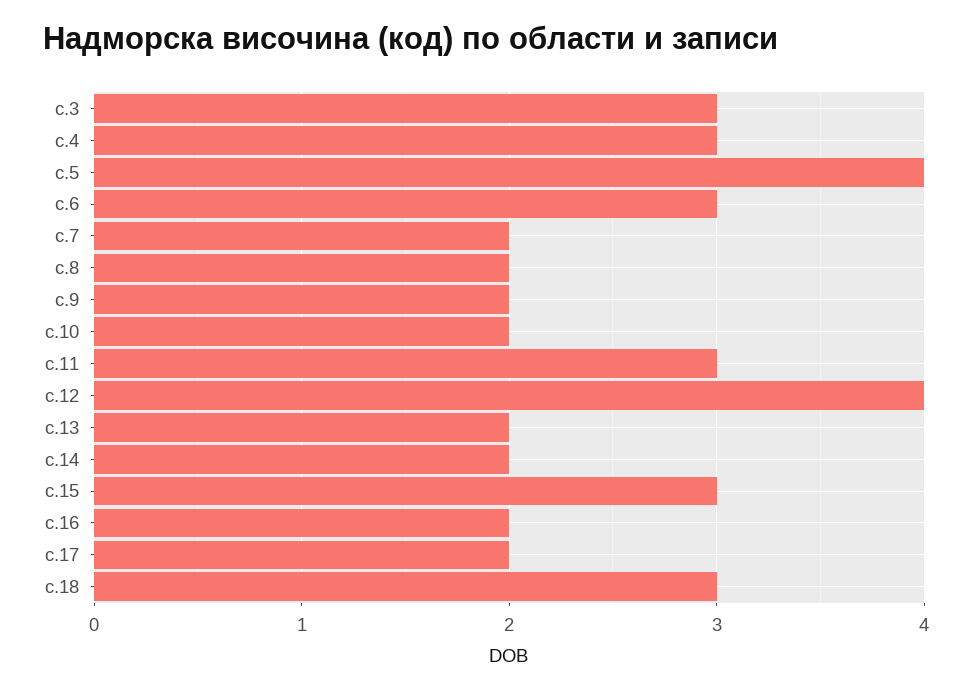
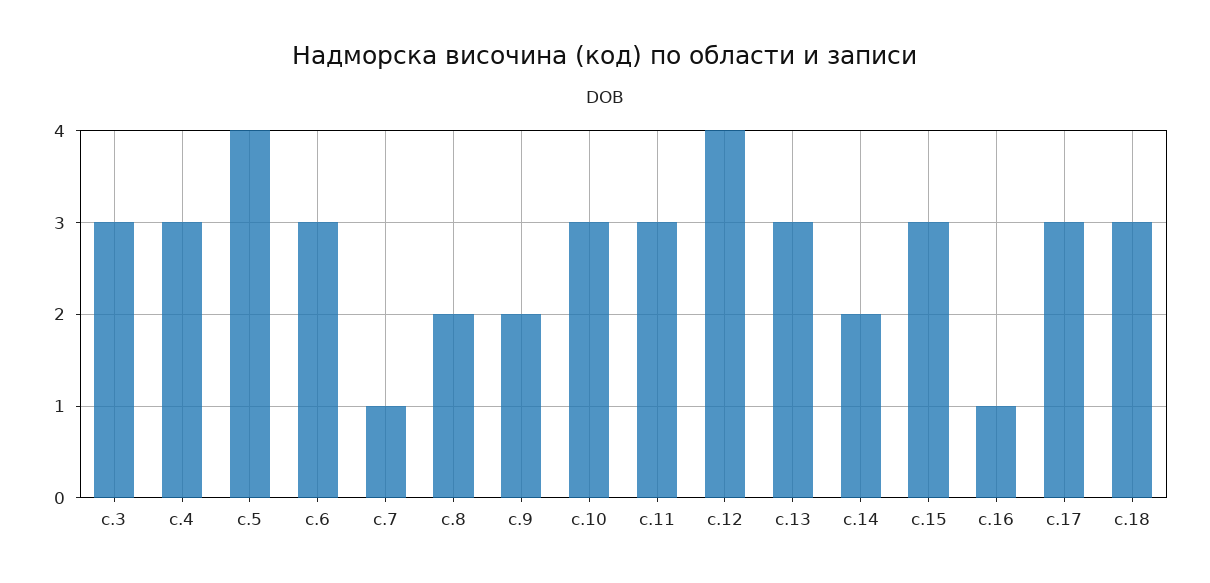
с.7: 2 -> 1
с.10: 2 -> 3
с.13: 2 -> 3
с.16: 2 -> 1
с.17: 2 -> 3

